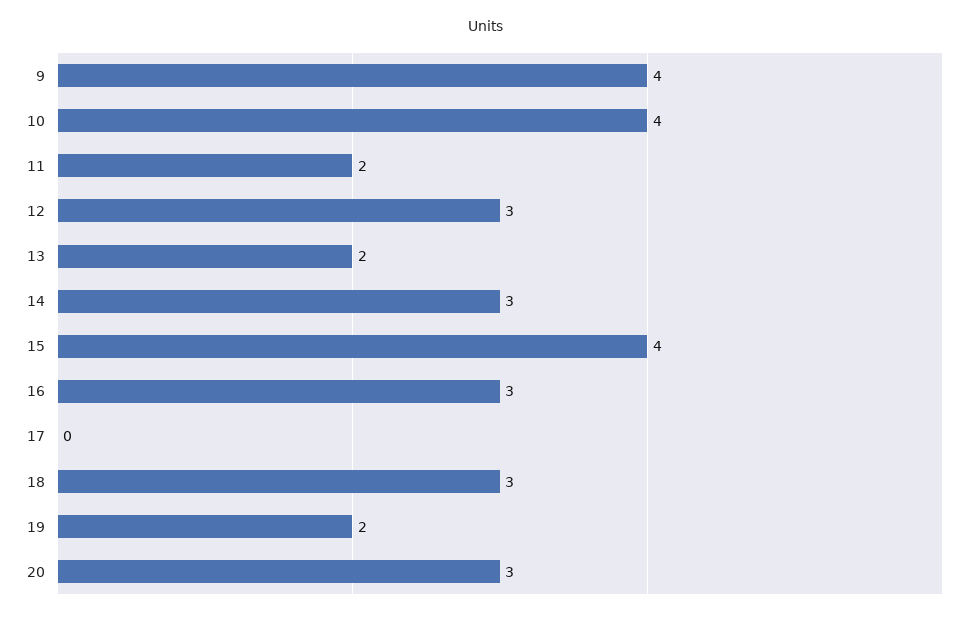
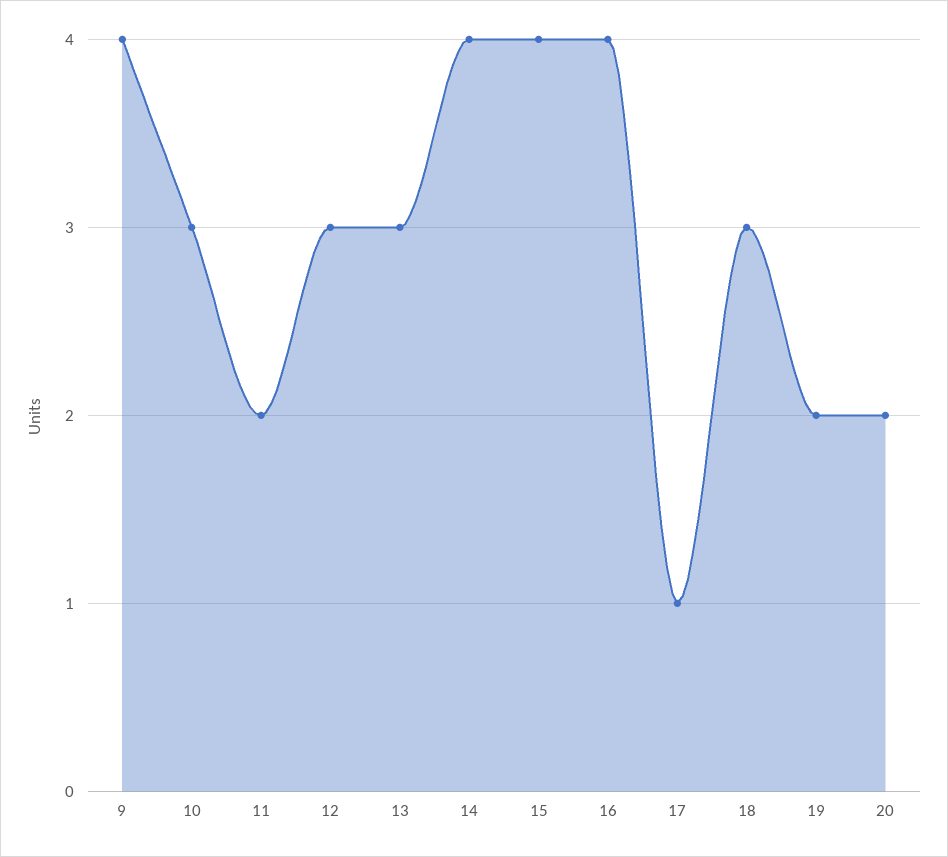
10: 4 -> 3
13: 2 -> 3
14: 3 -> 4
16: 3 -> 4
17: 0 -> 1
20: 3 -> 2

